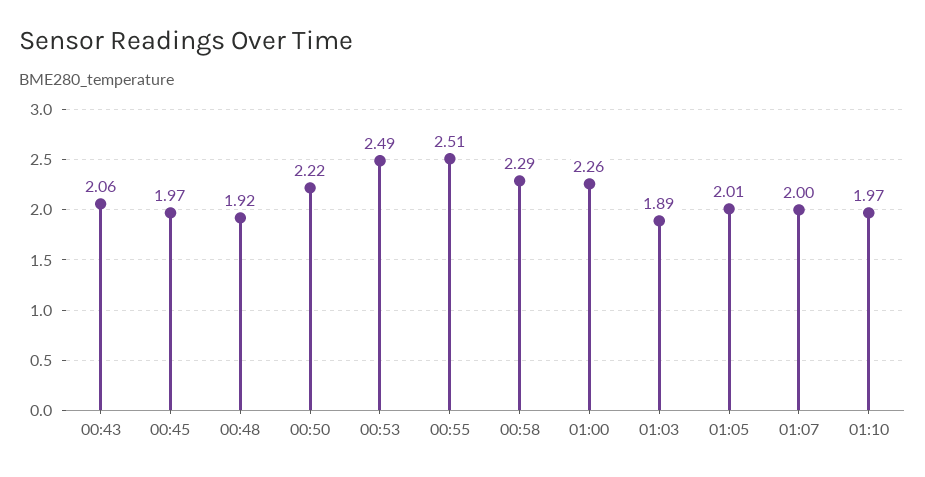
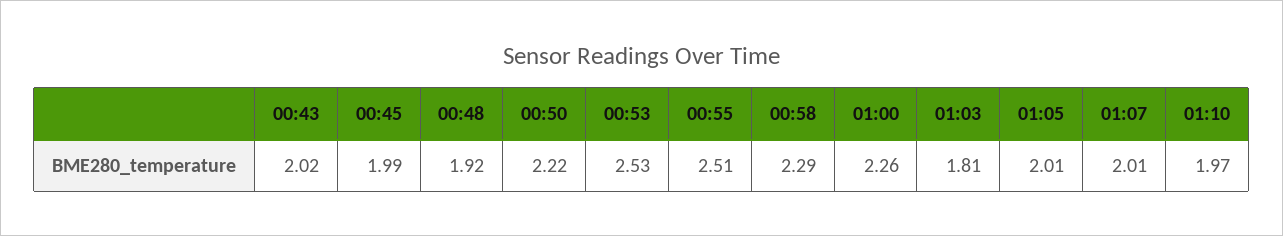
00:43: 2.06 -> 2.02
00:45: 1.97 -> 1.99
00:53: 2.49 -> 2.53
01:03: 1.89 -> 1.81
01:07: 2 -> 2.01

